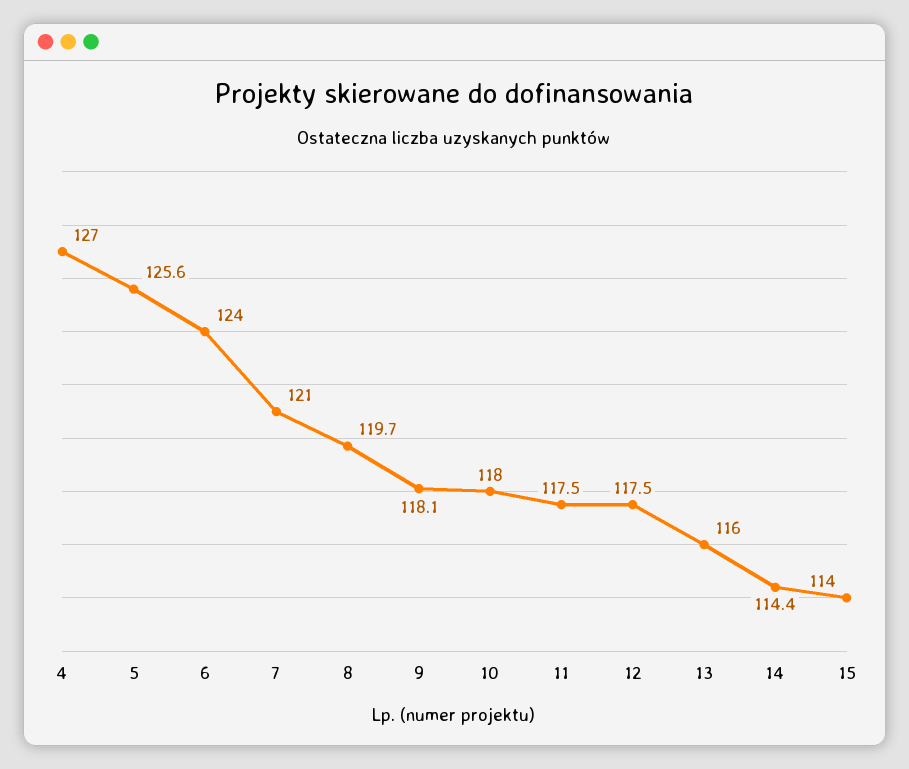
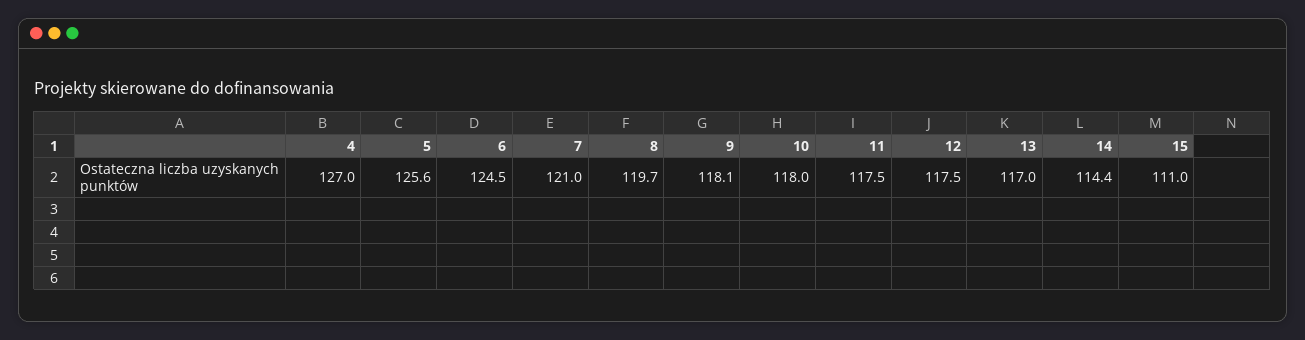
6: 124 -> 124.5
13: 116 -> 117
15: 114 -> 111

